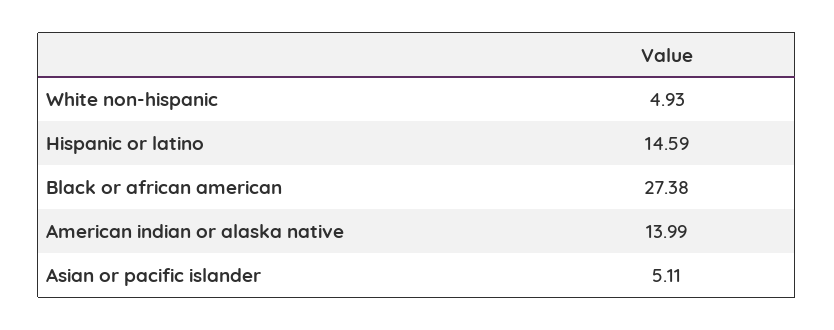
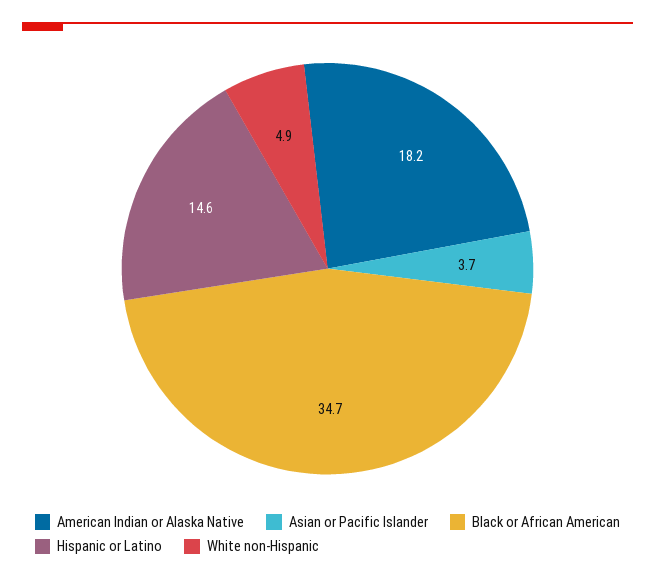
Black or african american: 27.38 -> 34.7
American indian or alaska native: 13.99 -> 18.2
Asian or pacific islander: 5.11 -> 3.7

